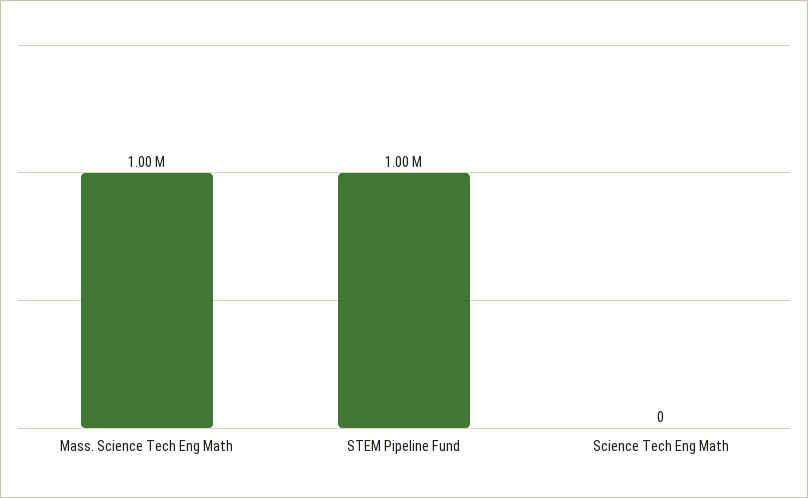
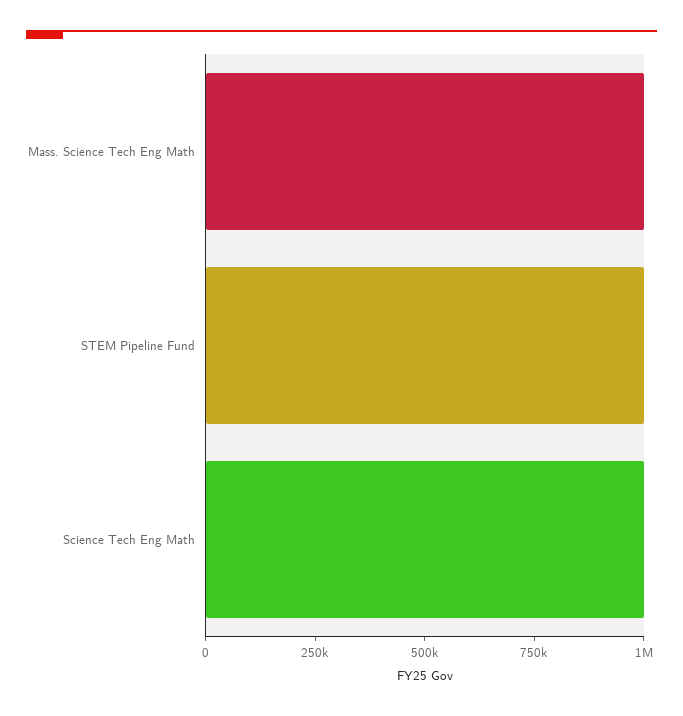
Science Tech Eng Math: 0 -> 1000000

